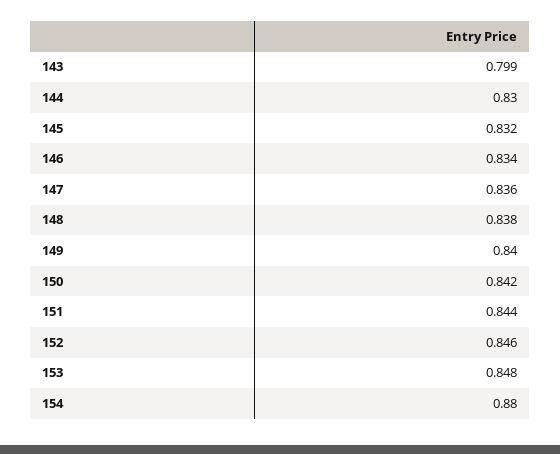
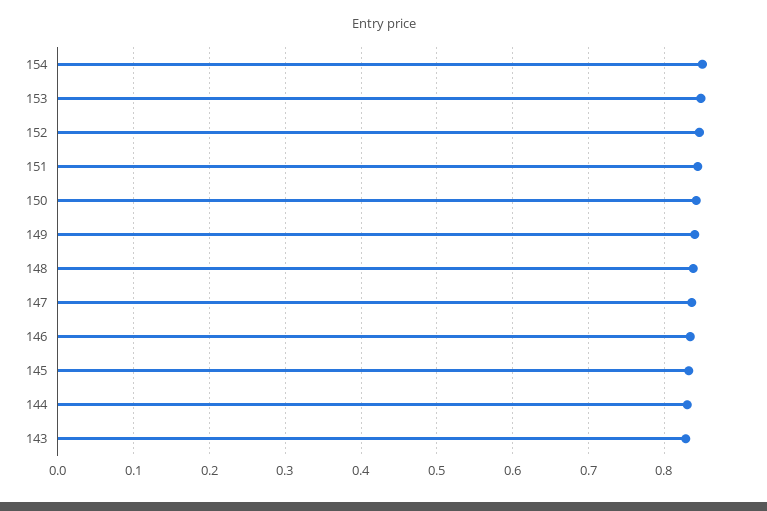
143: 0.799 -> 0.83
154: 0.88 -> 0.85

